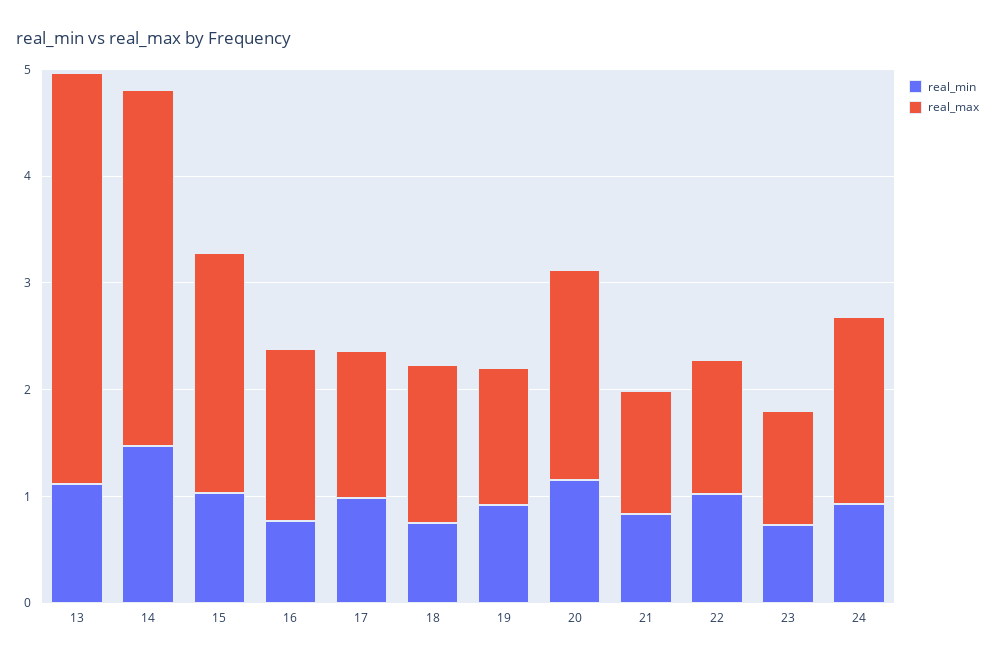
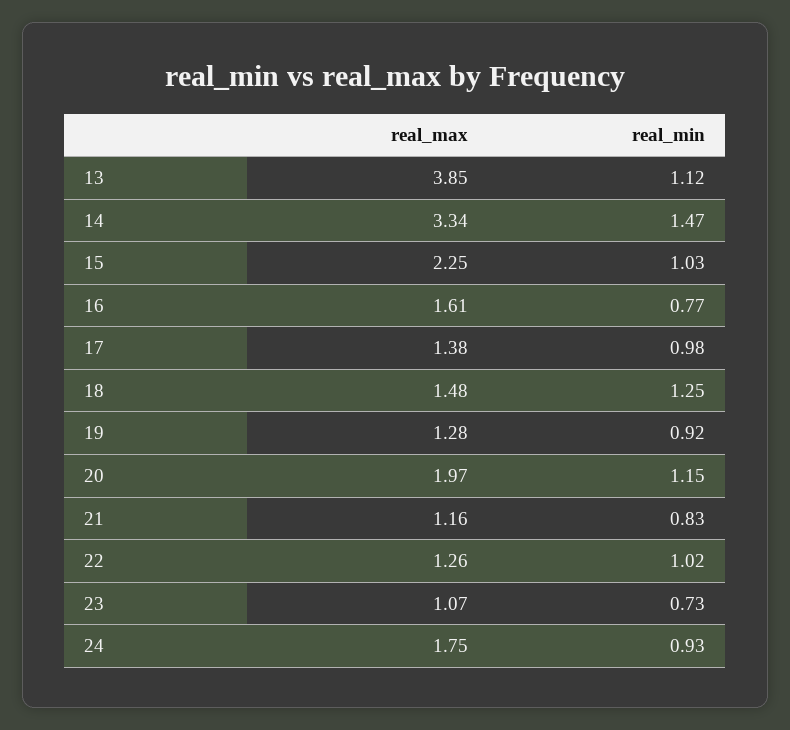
real_min, 18: 0.8 -> 1.25

